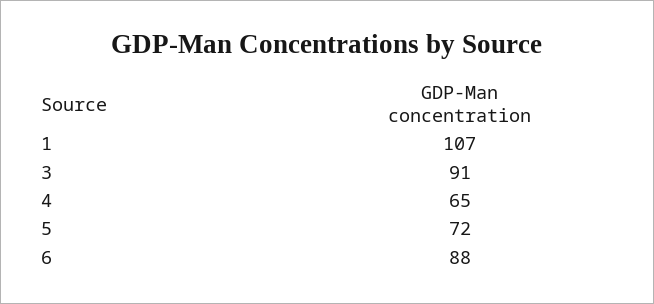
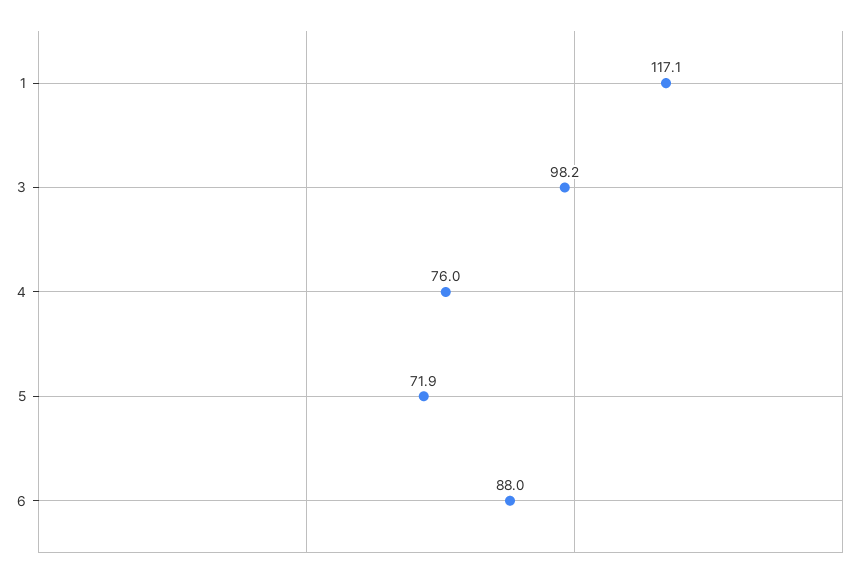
1: 107 -> 117.1
3: 91 -> 98.2
4: 65 -> 76

